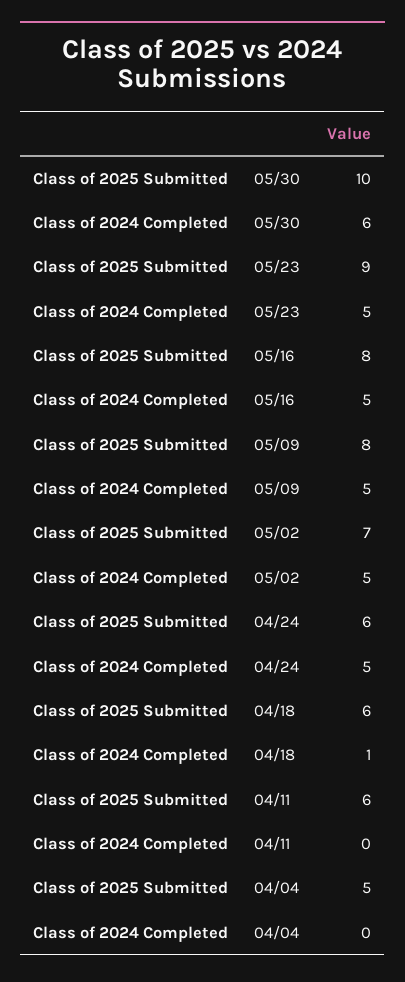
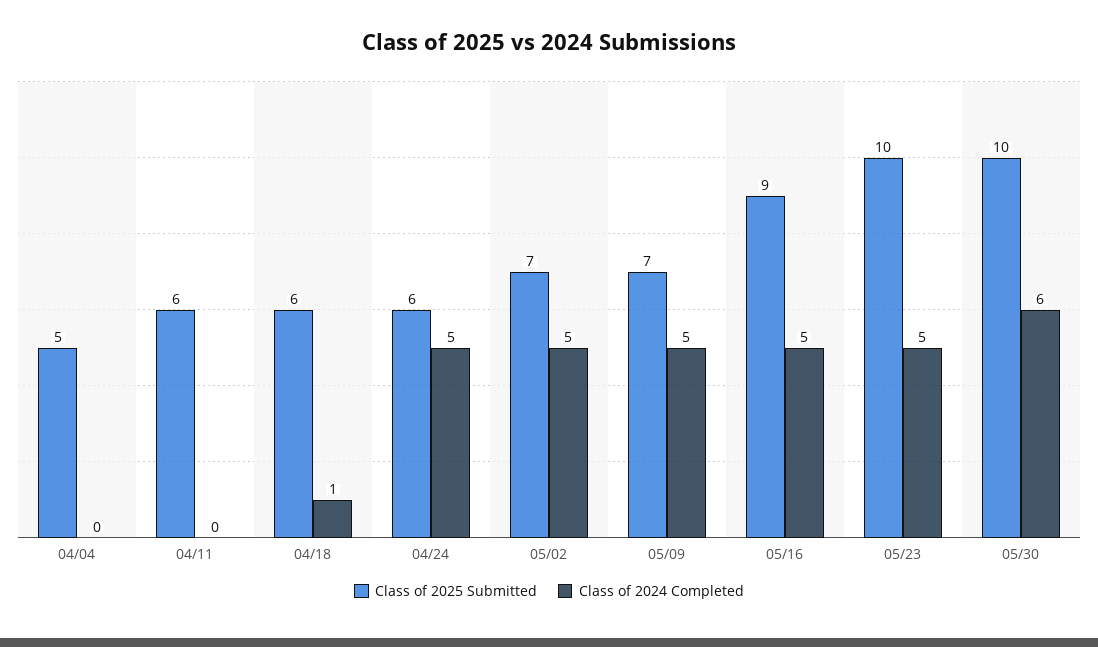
Class of 2025 Submitted, 05/23: 9 -> 10
Class of 2025 Submitted, 05/16: 8 -> 9
Class of 2025 Submitted, 05/09: 8 -> 7

